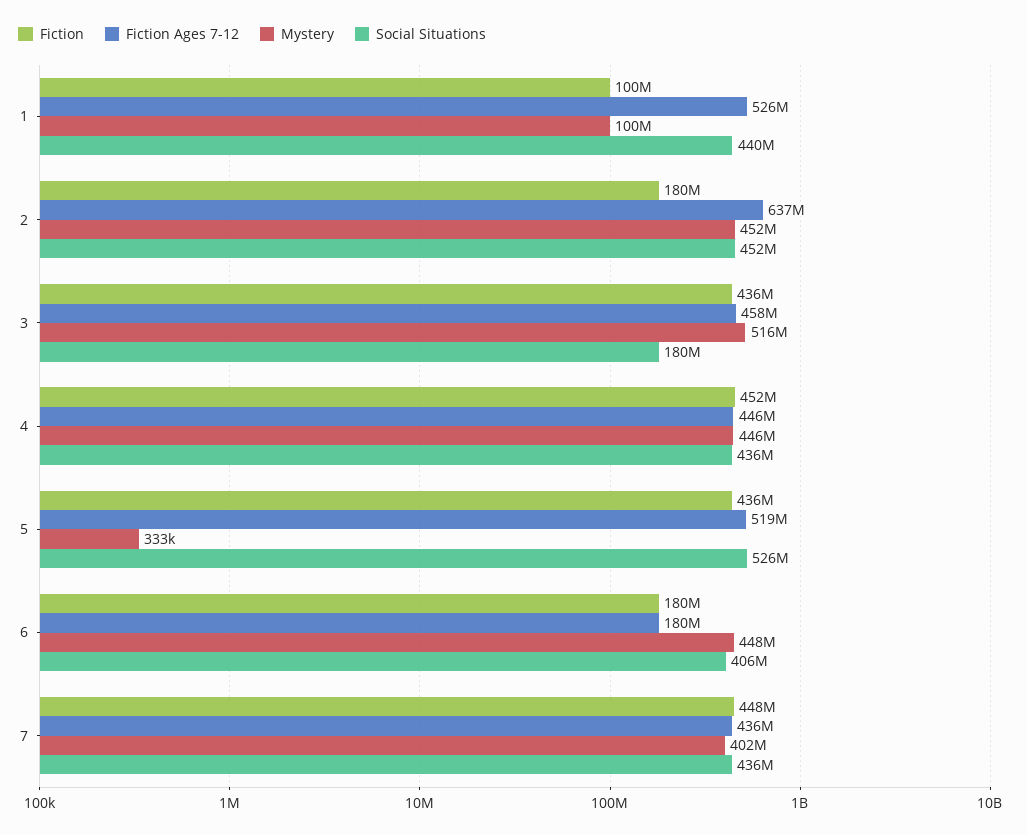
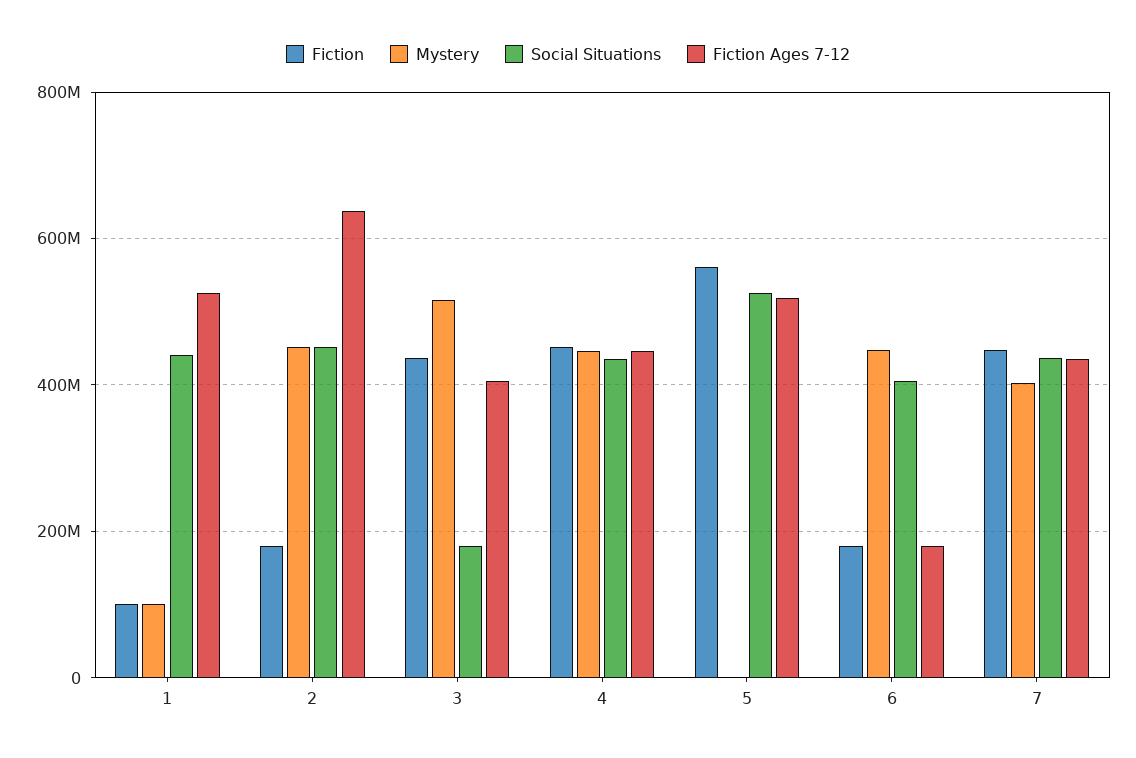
Fiction Ages 7-12, 3: 458000000 -> 400000000
Fiction, 5: 436000000 -> 560000000

